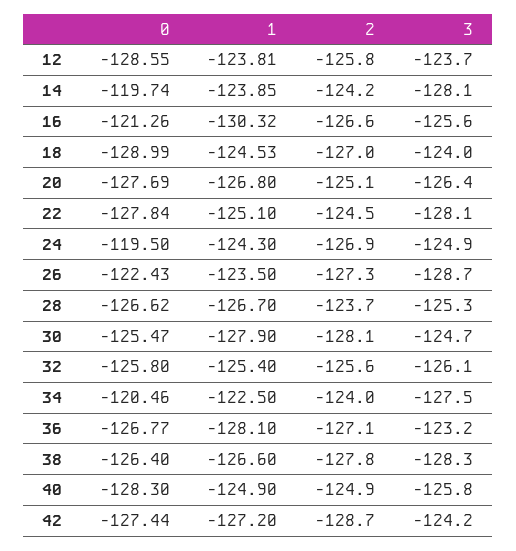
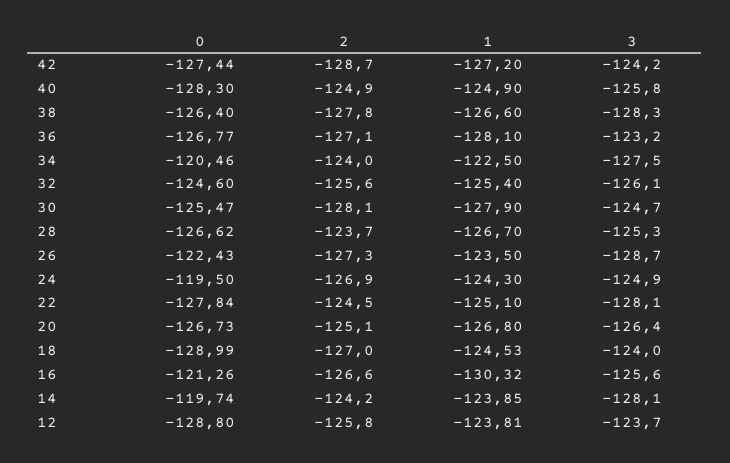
0, 12: -128.55 -> -128.8
0, 20: -127.69 -> -126.73
0, 32: -125.8 -> -124.6

